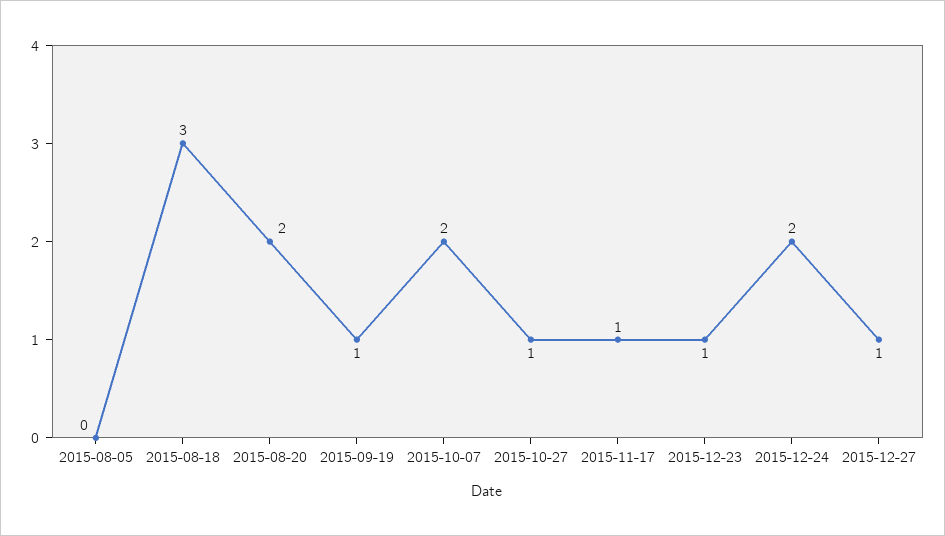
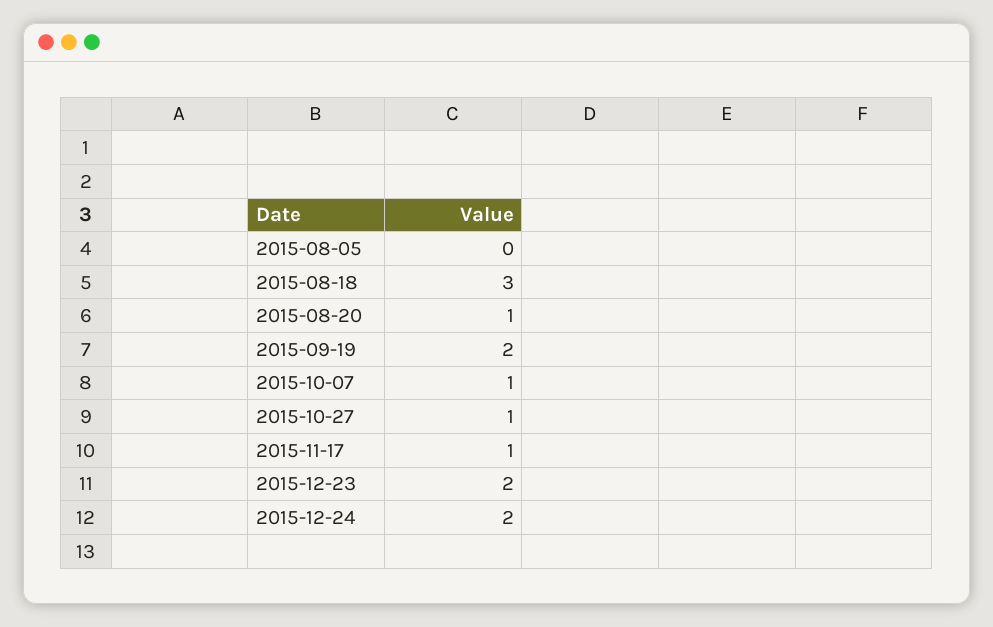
2015-08-20: 2 -> 1
2015-09-19: 1 -> 2
2015-10-07: 2 -> 1
2015-12-23: 1 -> 2
2015-12-27: 1 -> none

